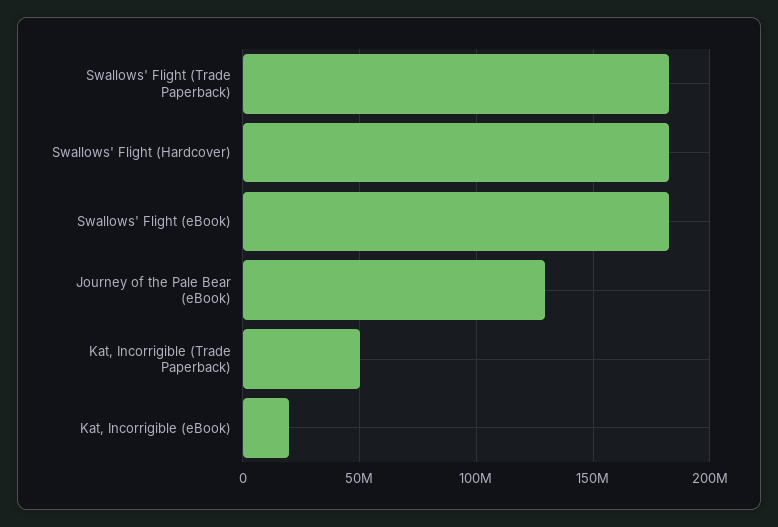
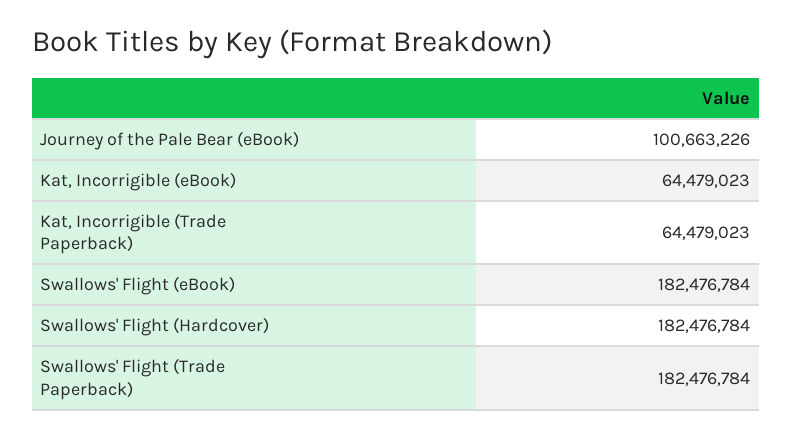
Journey of the Pale Bear (eBook): 130000000 -> 100663226
Kat, Incorrigible (Trade Paperback): 50000000 -> 64479023
Kat, Incorrigible (eBook): 20000000 -> 64479023

